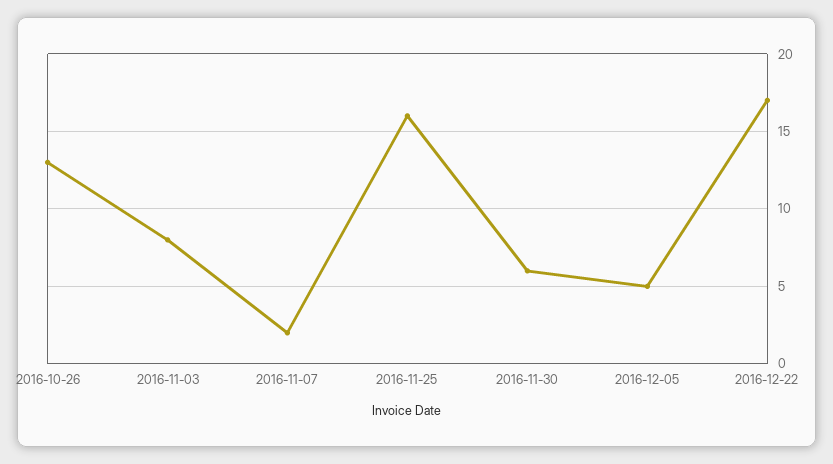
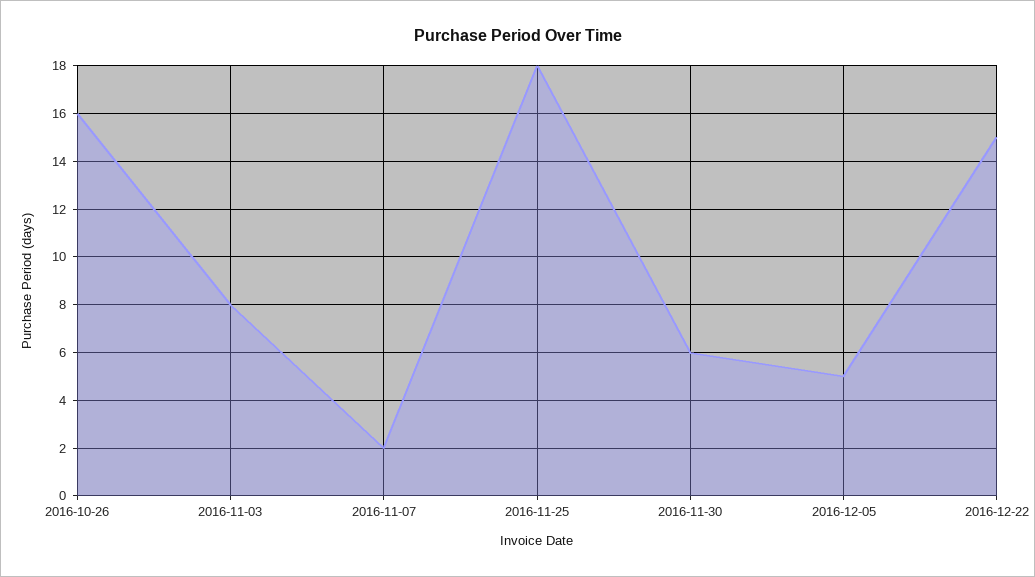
2016-10-26: 13 -> 16
2016-11-25: 16 -> 18
2016-12-22: 17 -> 15

